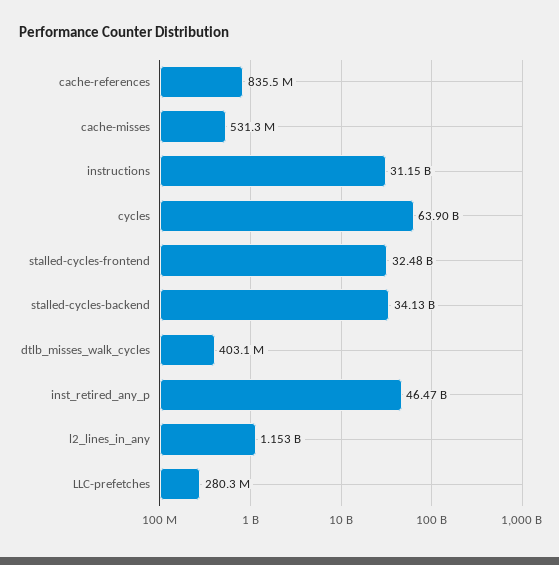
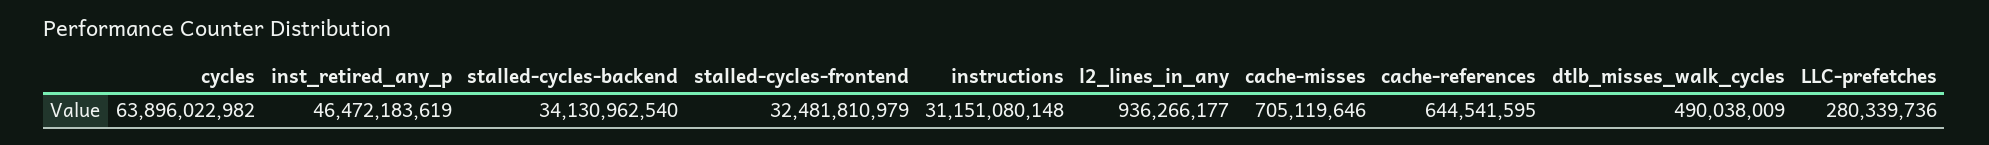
cache-references: 835500000 -> 644541595
cache-misses: 531300000 -> 705119646
dtlb_misses_walk_cycles: 403100000 -> 490038009
l2_lines_in_any: 1153000000 -> 936266177

